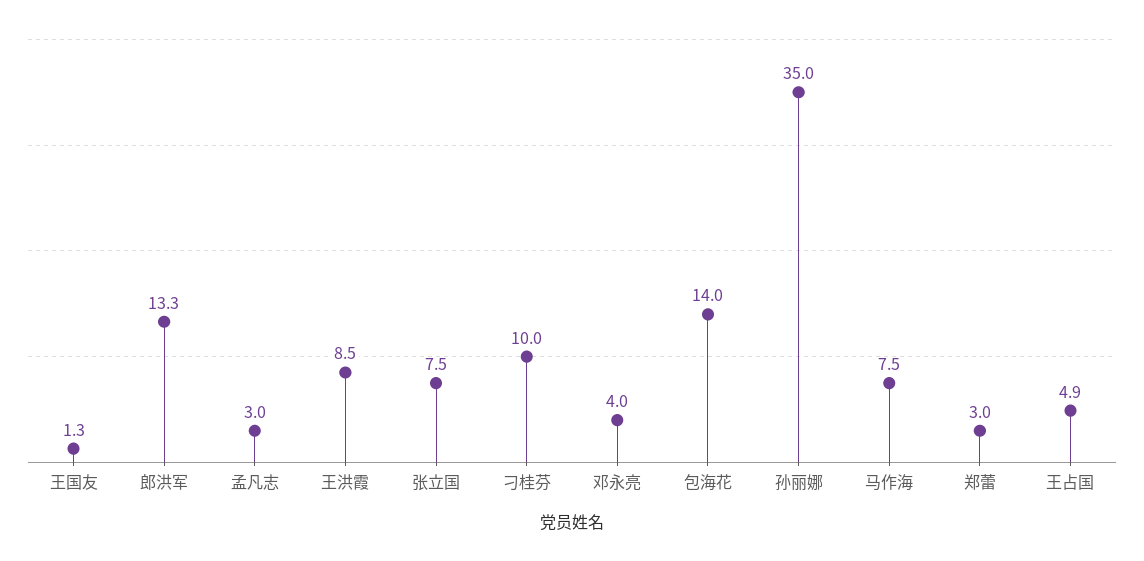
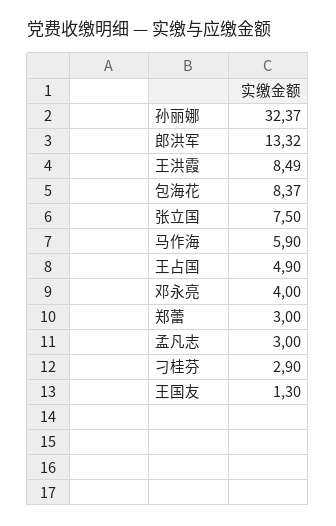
刁桂芬: 10 -> 2.9
包海花: 14 -> 8.37
孙丽娜: 35 -> 32.37
马作海: 7.5 -> 5.9

